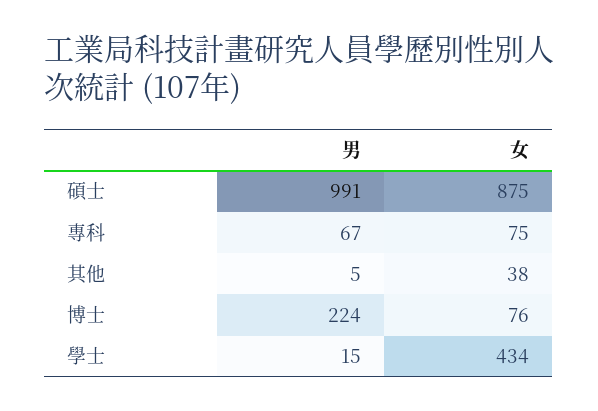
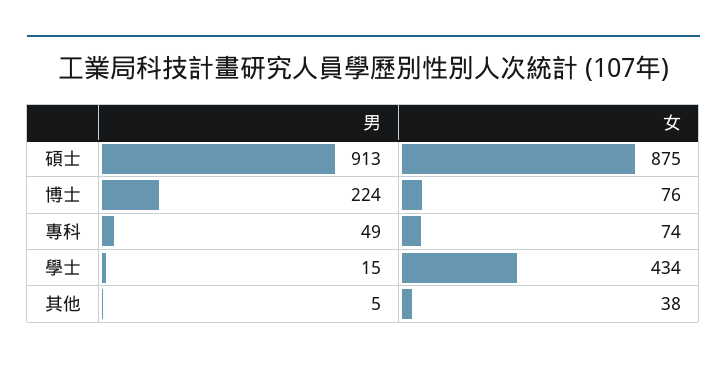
男, 碩士: 991 -> 913
男, 專科: 67 -> 49
女, 專科: 75 -> 74

